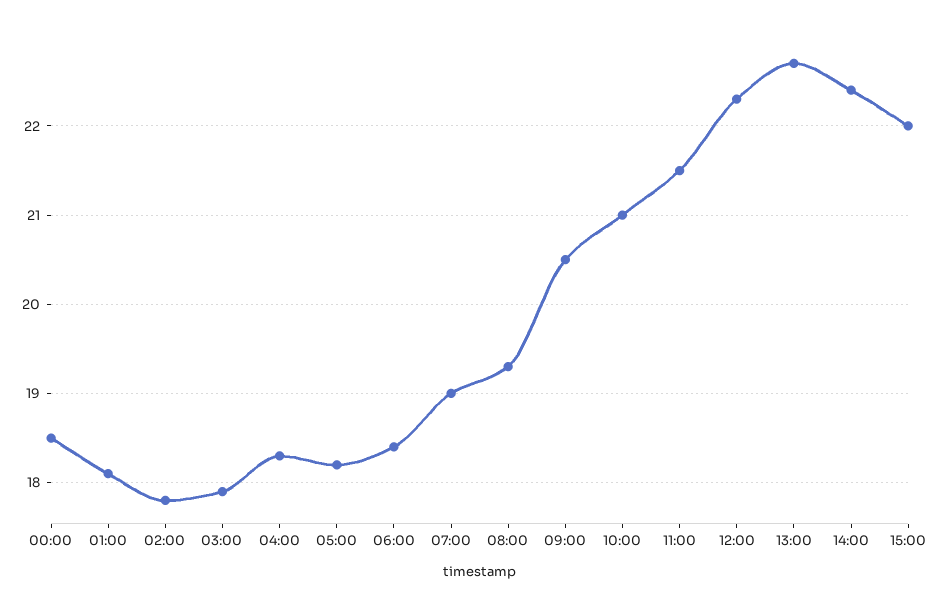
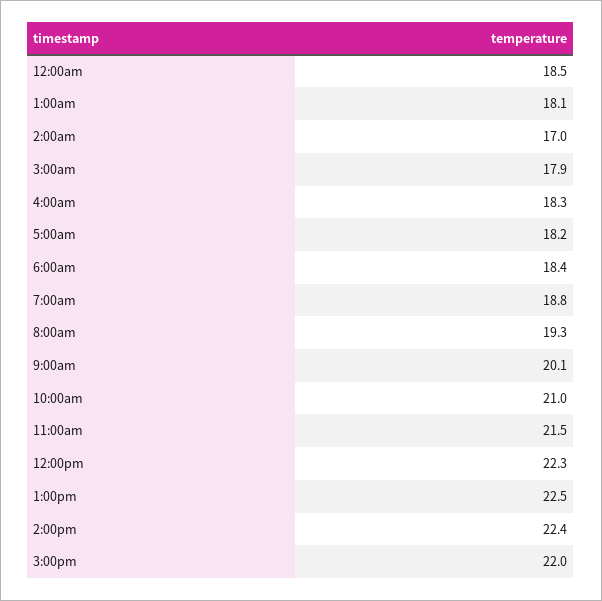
02:00: 17.8 -> 17
07:00: 19 -> 18.8
09:00: 20.5 -> 20.1
13:00: 22.7 -> 22.5

